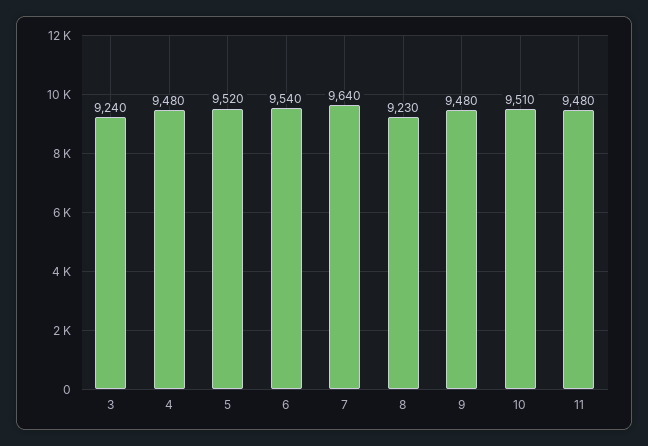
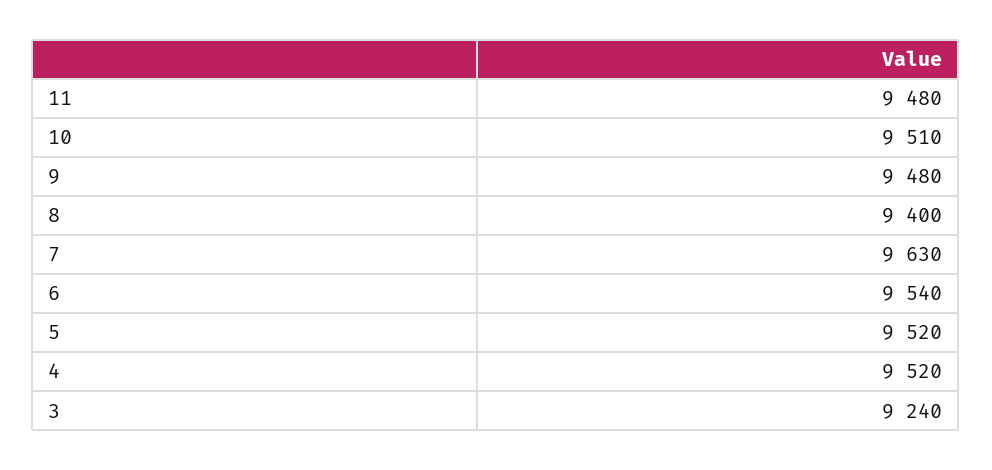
4: 9480 -> 9520
7: 9640 -> 9630
8: 9230 -> 9400

